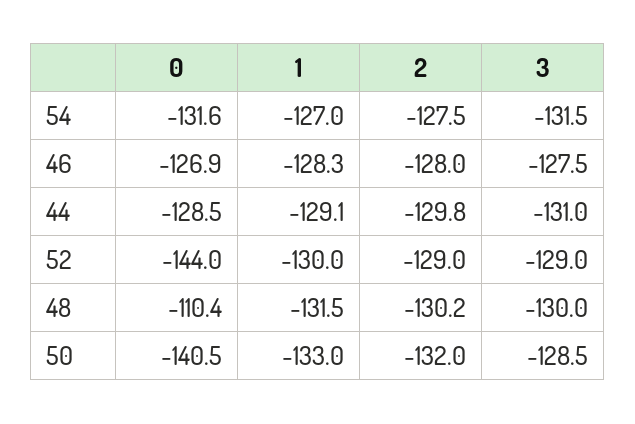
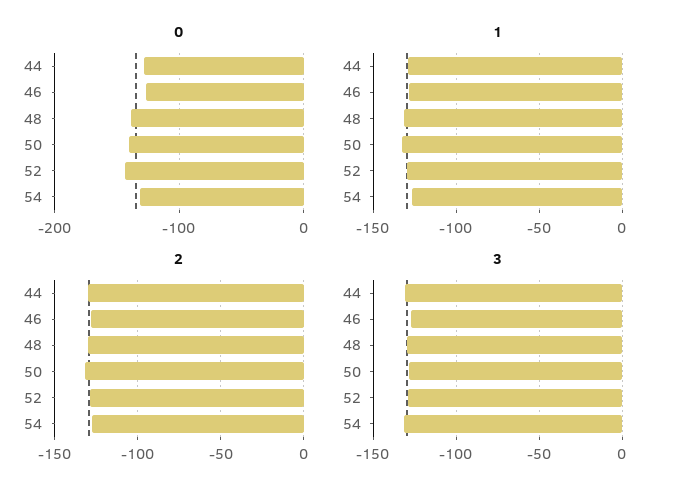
0, 48: -110.4 -> -140

